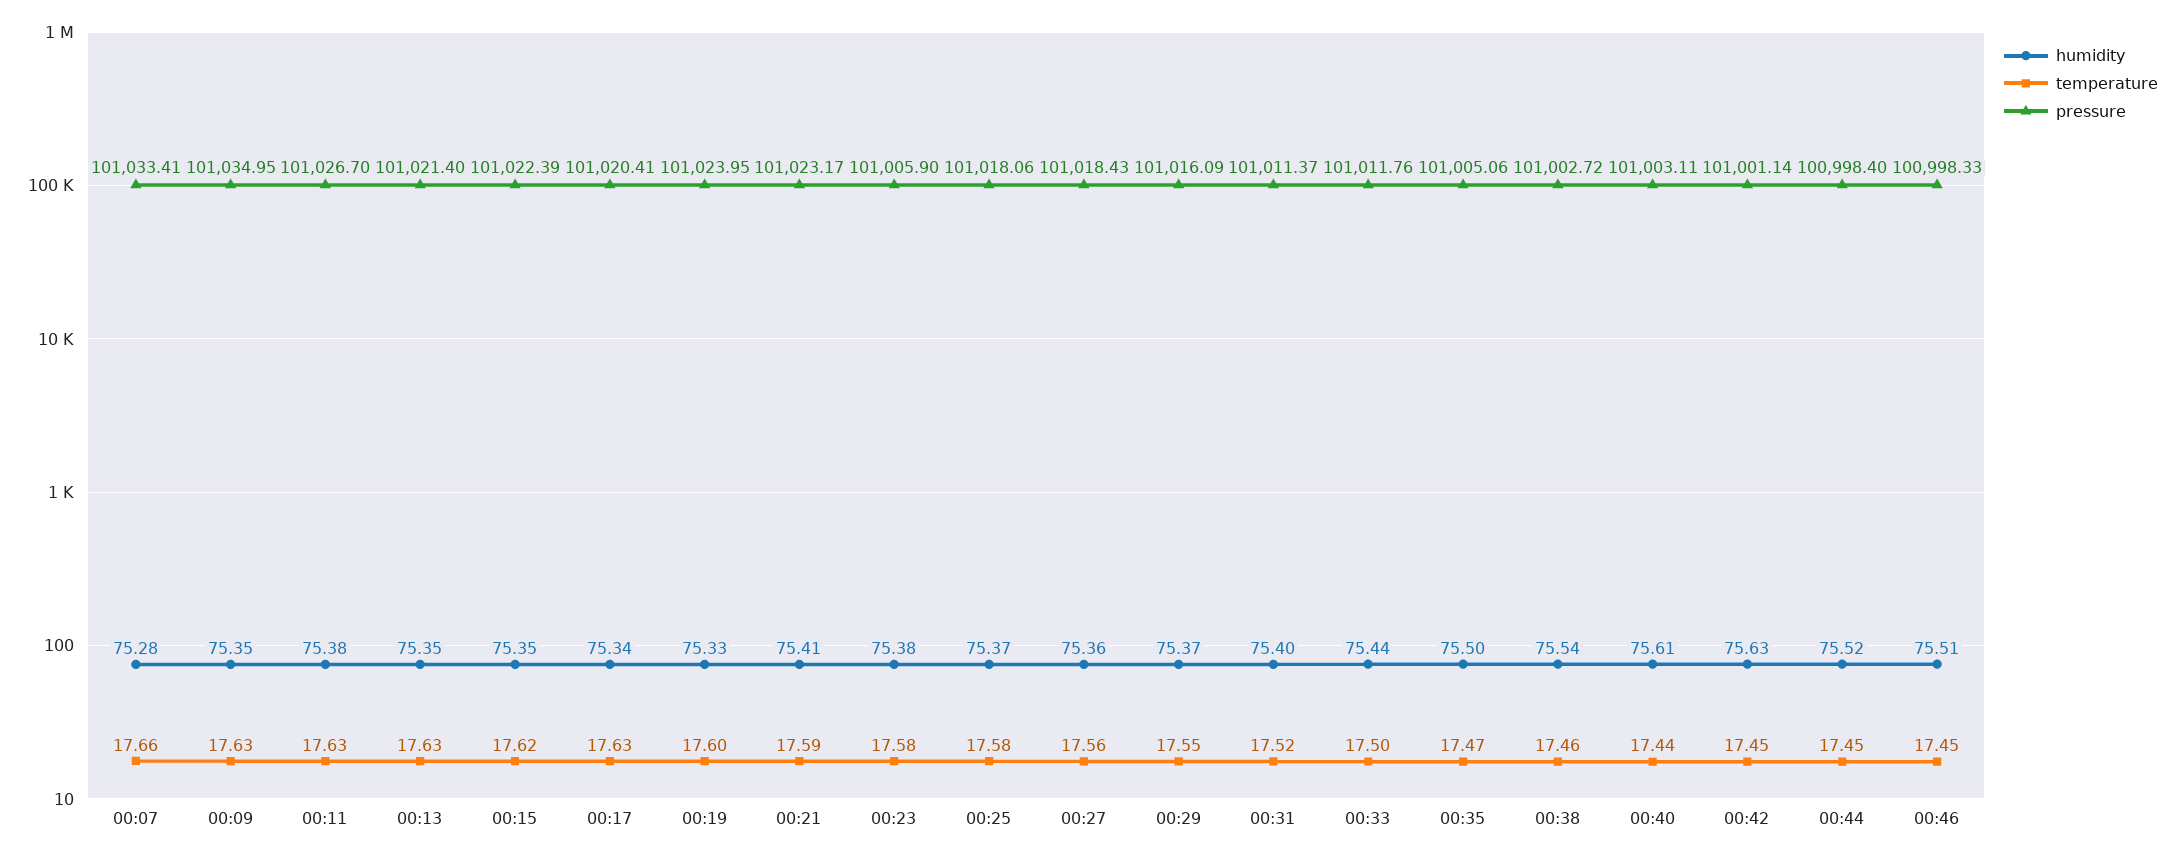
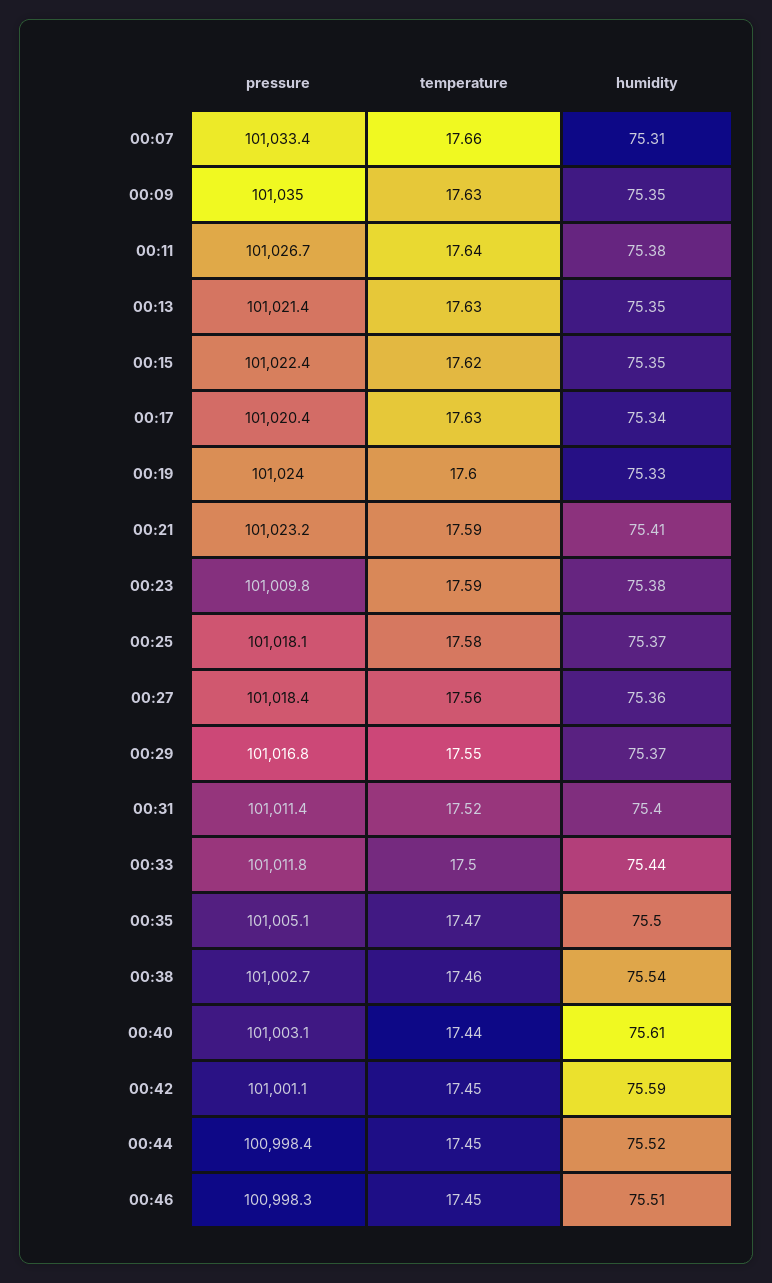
humidity, 00:07: 75.28 -> 75.31
temperature, 00:11: 17.63 -> 17.64
temperature, 00:23: 17.58 -> 17.59
pressure, 00:23: 101005.9 -> 101009.8
pressure, 00:29: 101016.09 -> 101016.8
humidity, 00:42: 75.63 -> 75.59

